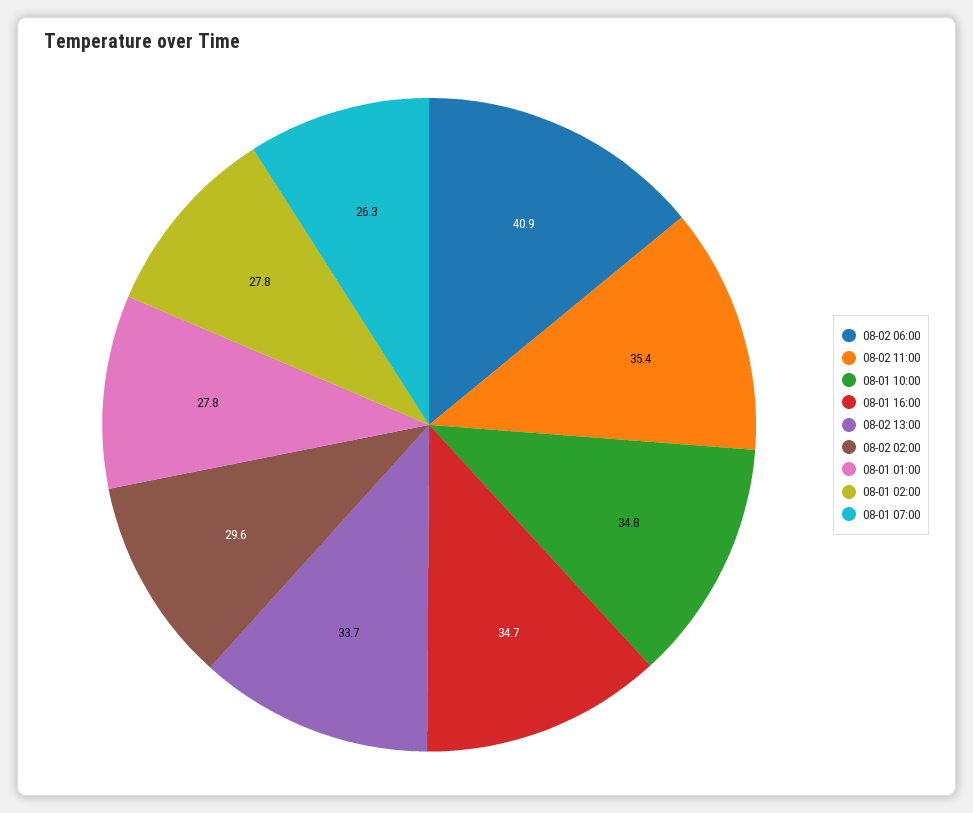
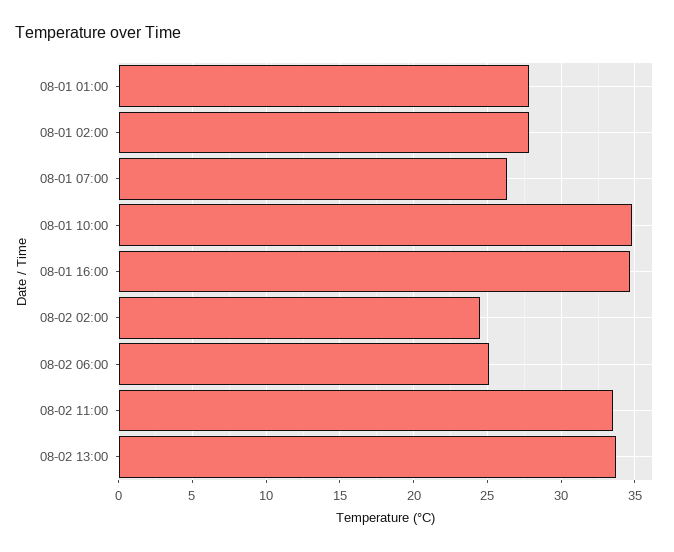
08-02 06:00: 40.9 -> 25
08-02 11:00: 35.4 -> 33.5
08-02 02:00: 29.6 -> 24.5

